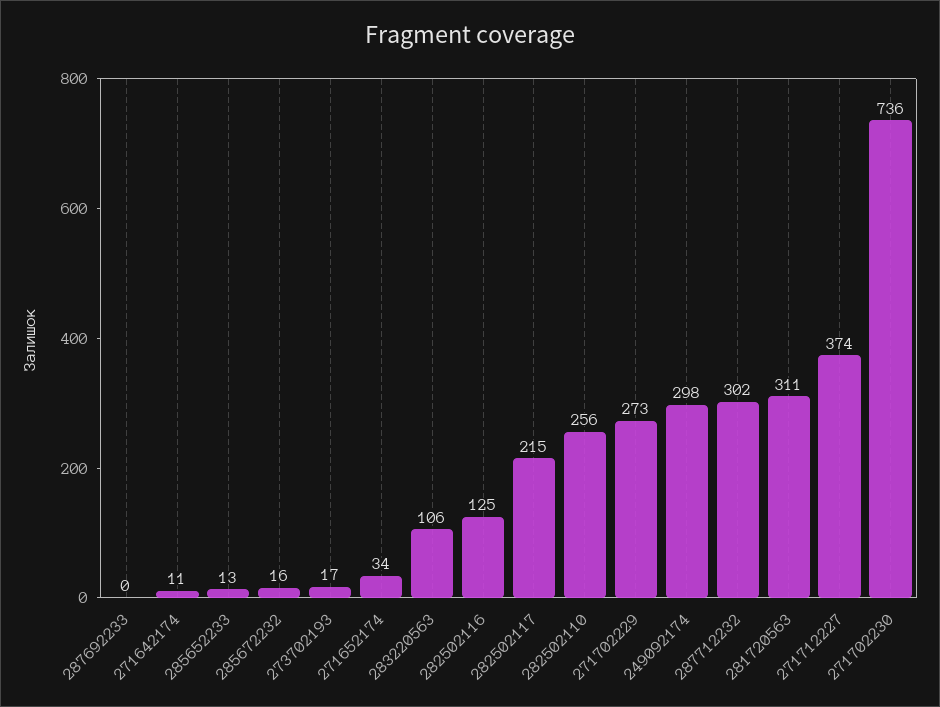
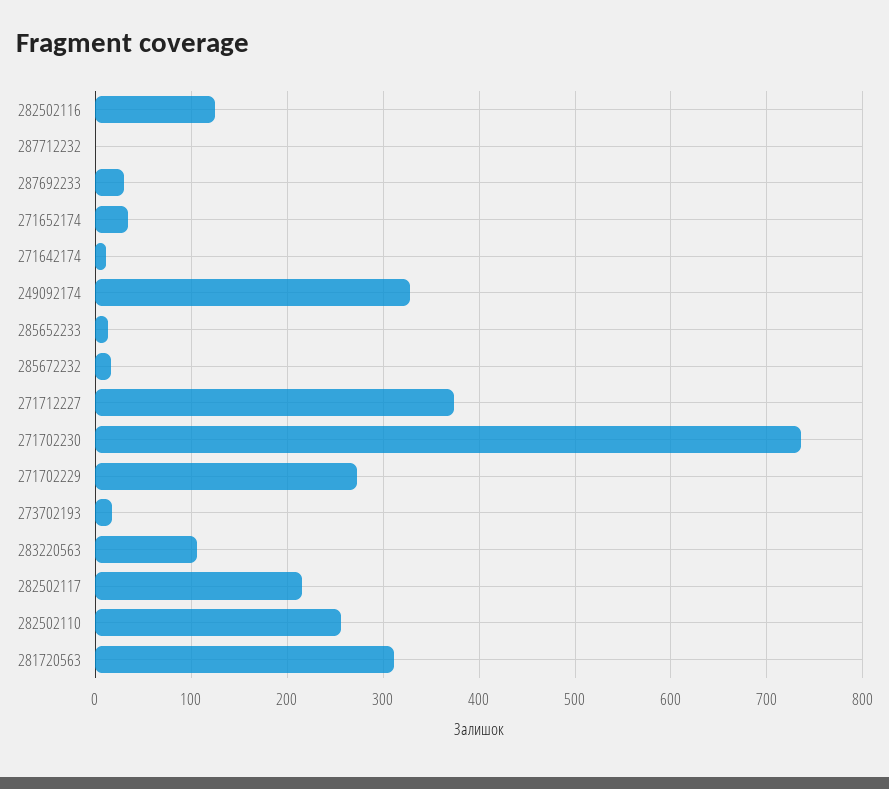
287692233: 0 -> 30
249092174: 298 -> 330
287712232: 302 -> 0

